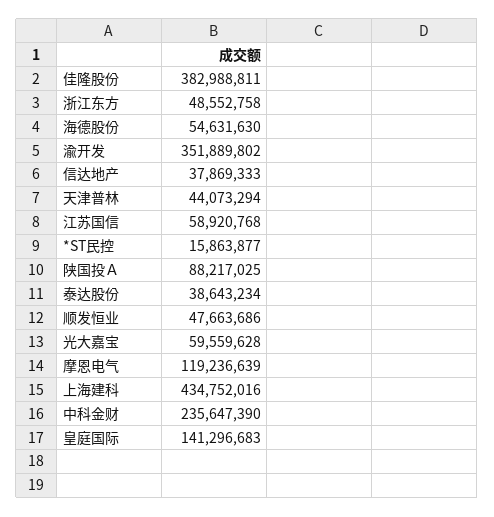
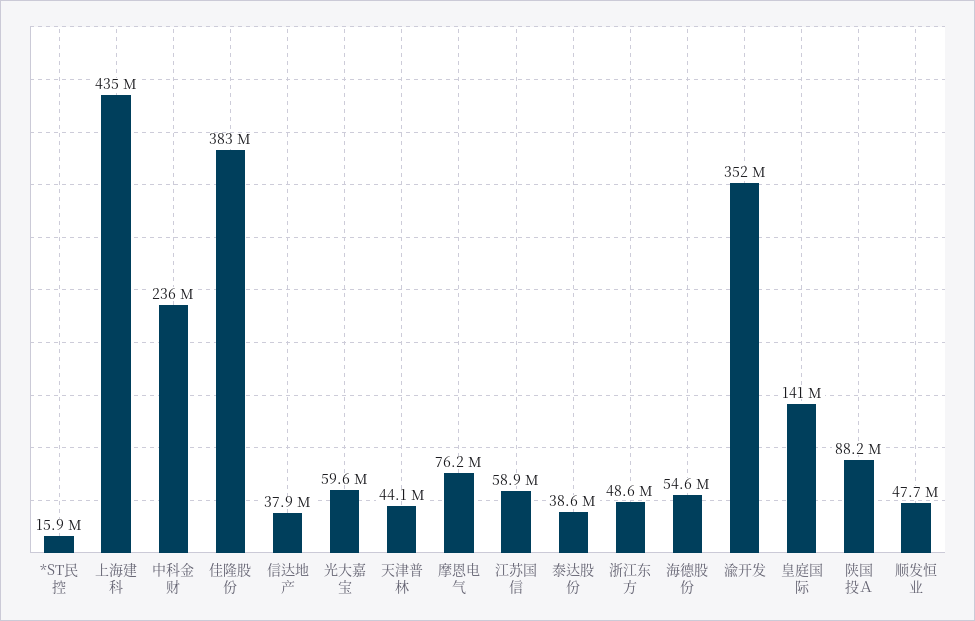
摩恩电气: 119236639 -> 76200000

